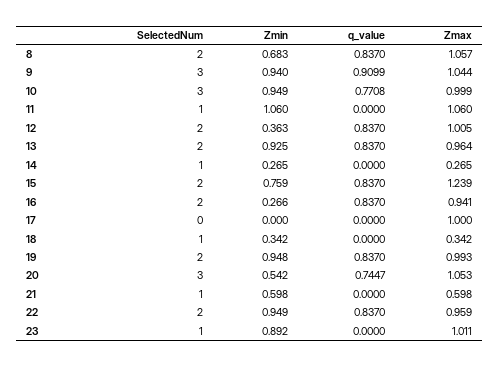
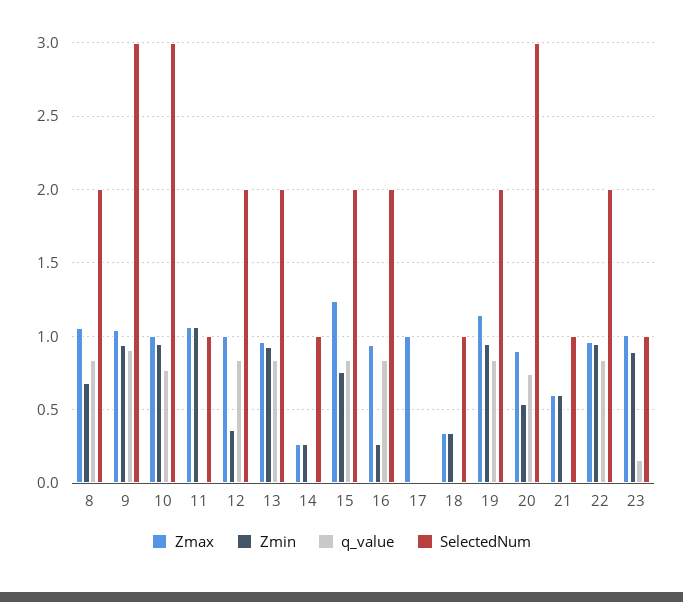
Zmax, 19: 0.993 -> 1.15
Zmax, 20: 1.053 -> 0.9
q_value, 23: 0 -> 0.15

